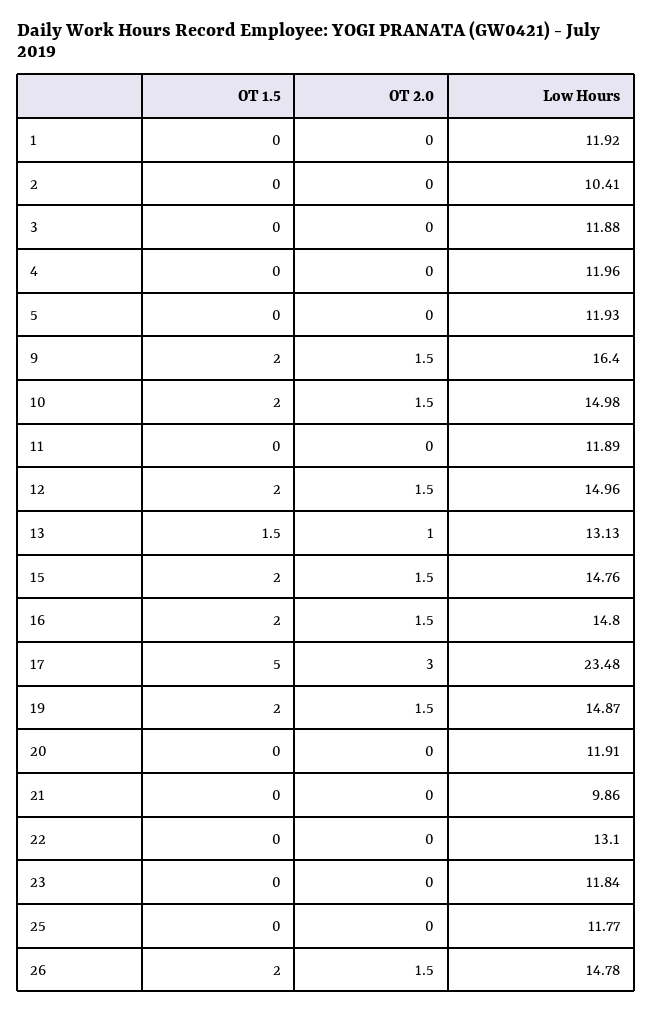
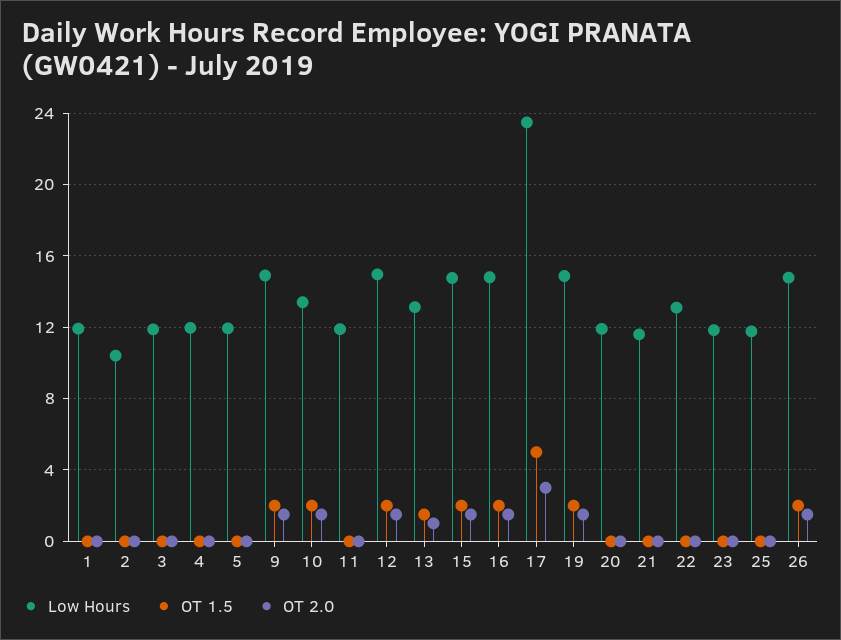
Low Hours, 9: 16.4 -> 15
Low Hours, 10: 14.98 -> 13.5
Low Hours, 21: 9.86 -> 11.5

